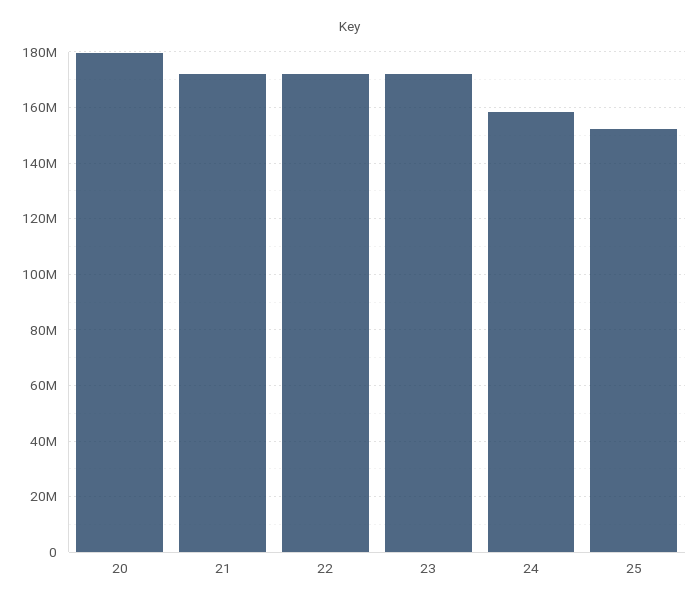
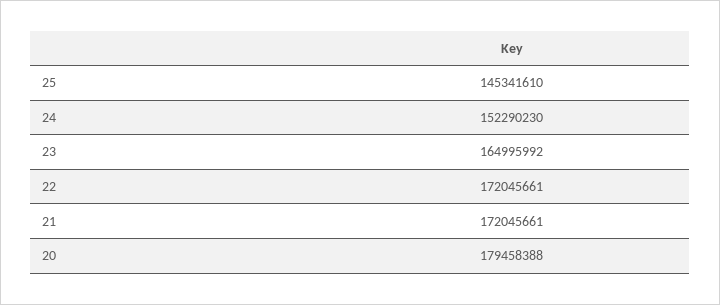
23: 172500000 -> 164995992
24: 157500000 -> 152290230
25: 152500000 -> 145341610

